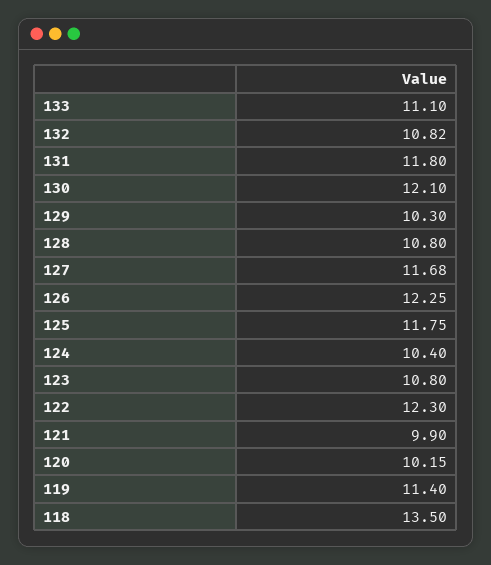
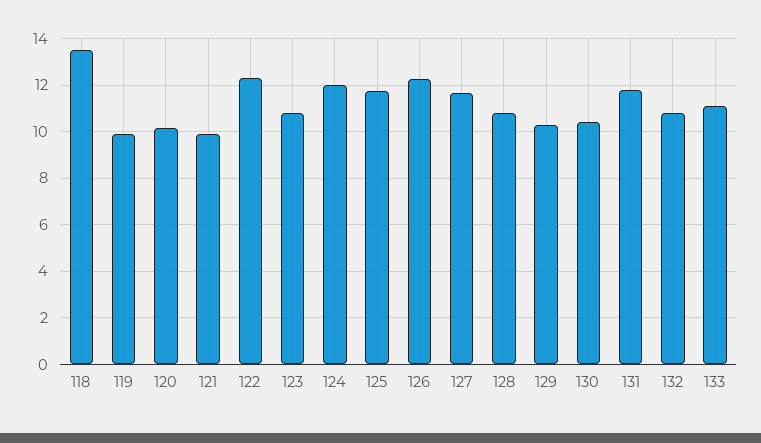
130: 12.1 -> 10.5
124: 10.4 -> 12
119: 11.4 -> 10

